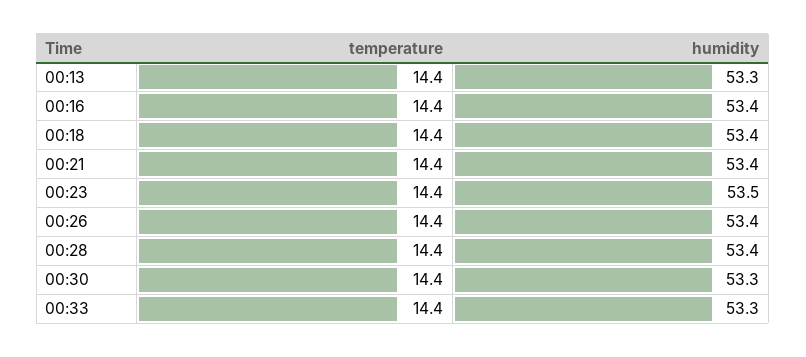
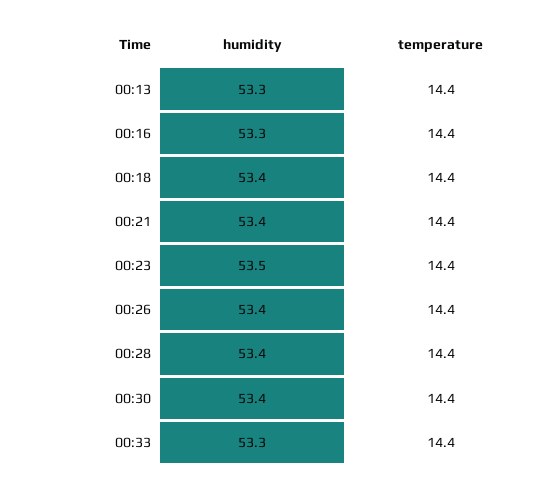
humidity, 00:16: 53.4 -> 53.3
humidity, 00:30: 53.3 -> 53.4

